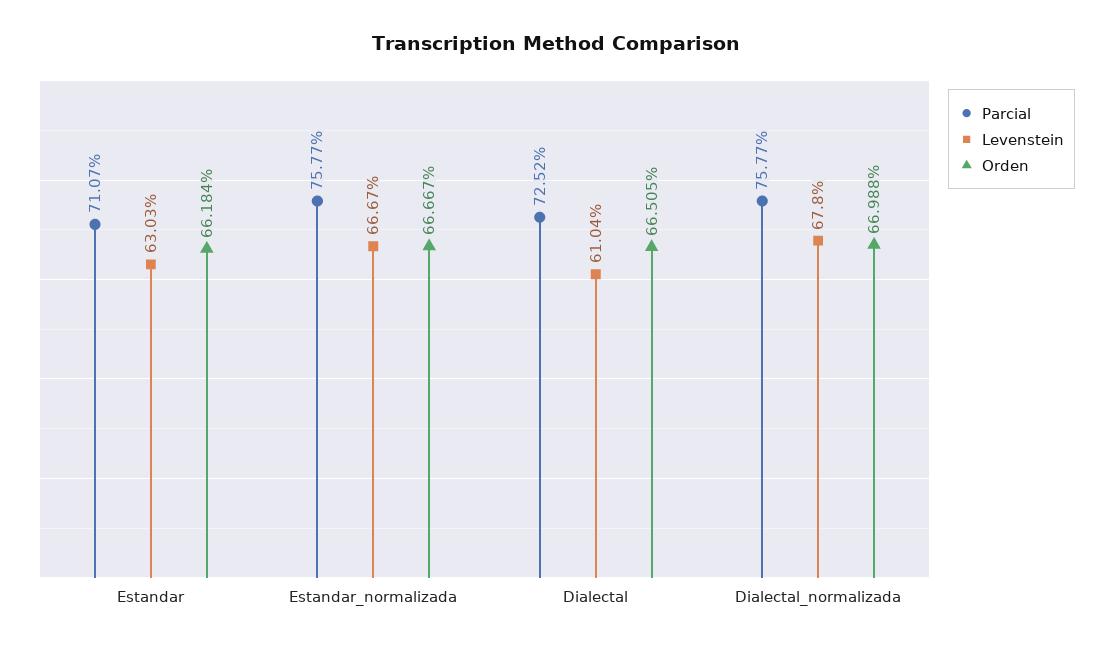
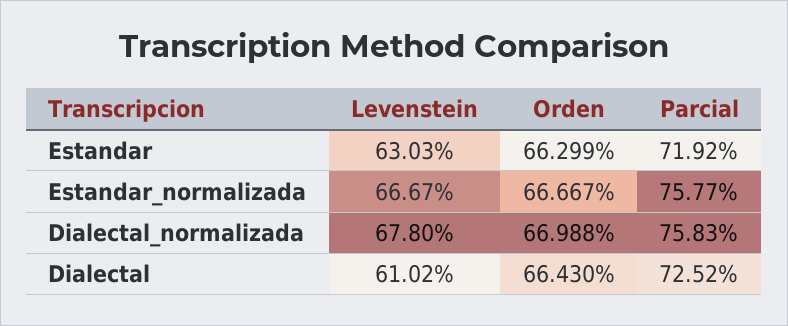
Parcial, Estandar: 71.07 -> 71.92
Orden, Estandar: 66.184 -> 66.299
Levenstein, Dialectal: 61.04 -> 61.02
Orden, Dialectal: 66.505 -> 66.43
Parcial, Dialectal_normalizada: 75.77 -> 75.83

